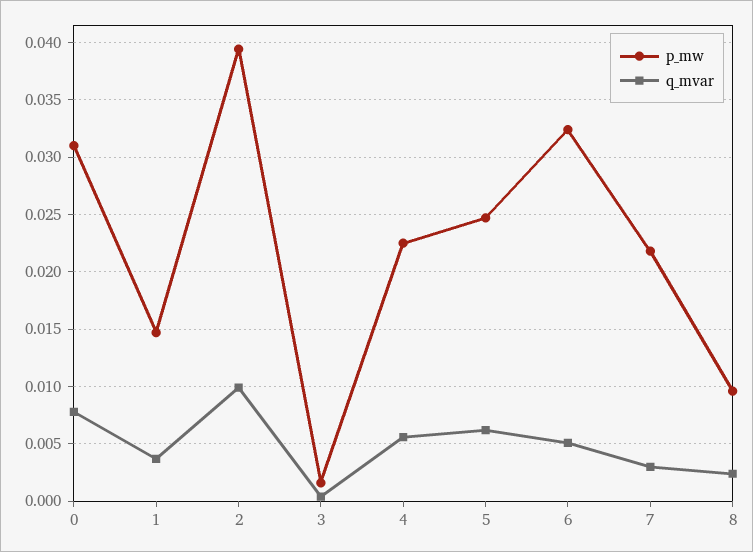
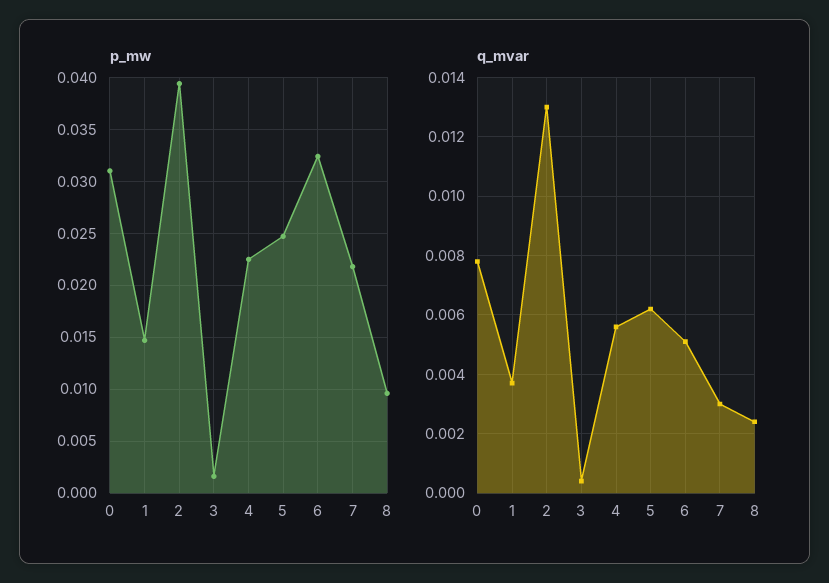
q_mvar, 2: 0.01 -> 0.013

